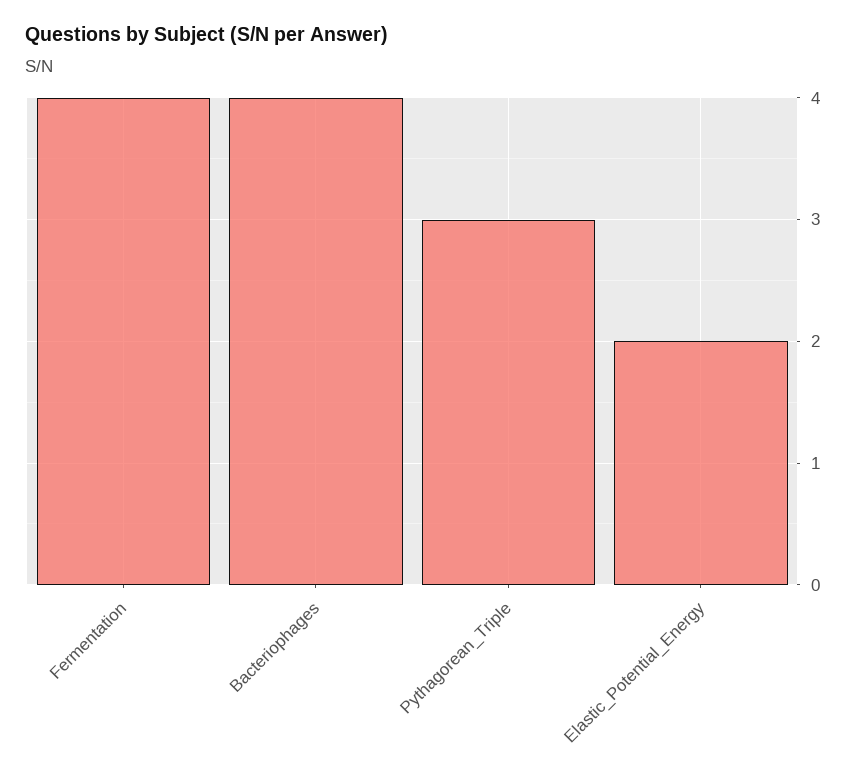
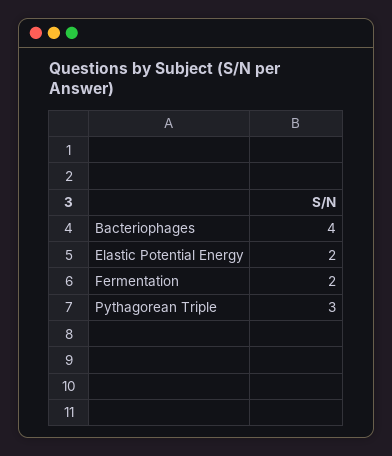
Fermentation: 4 -> 2

